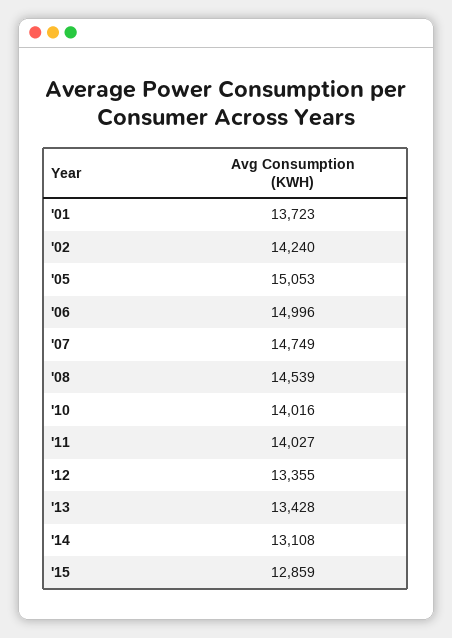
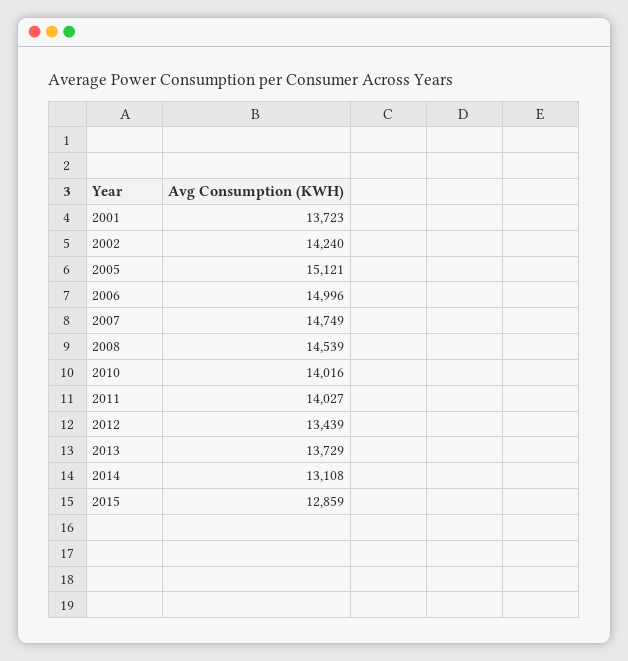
'05: 15053 -> 15121
'12: 13355 -> 13439
'13: 13428 -> 13729

